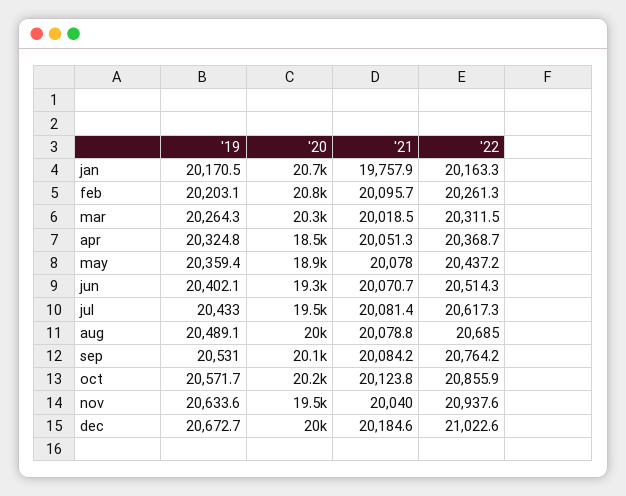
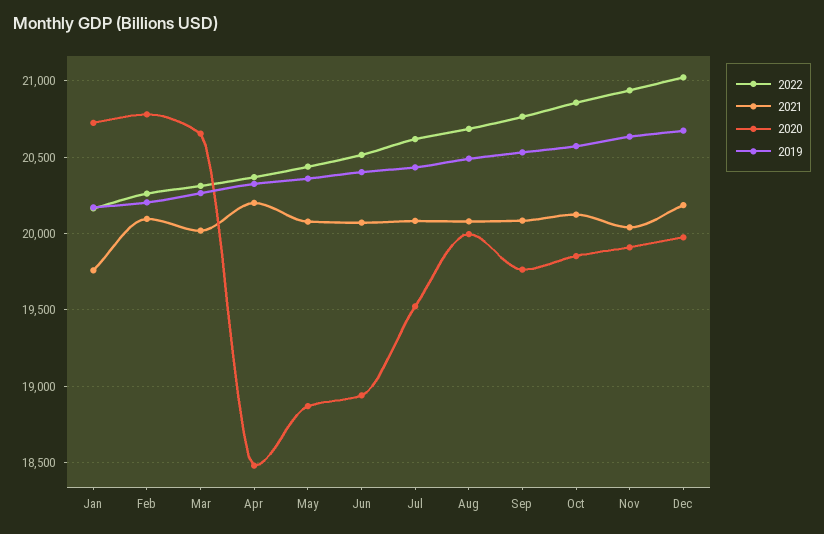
'20, mar: 20300 -> 20650
'21, apr: 20051.3 -> 20200
'20, jun: 19300 -> 18950
'20, sep: 20100 -> 19750
'20, oct: 20200 -> 19850
'20, nov: 19500 -> 19900

